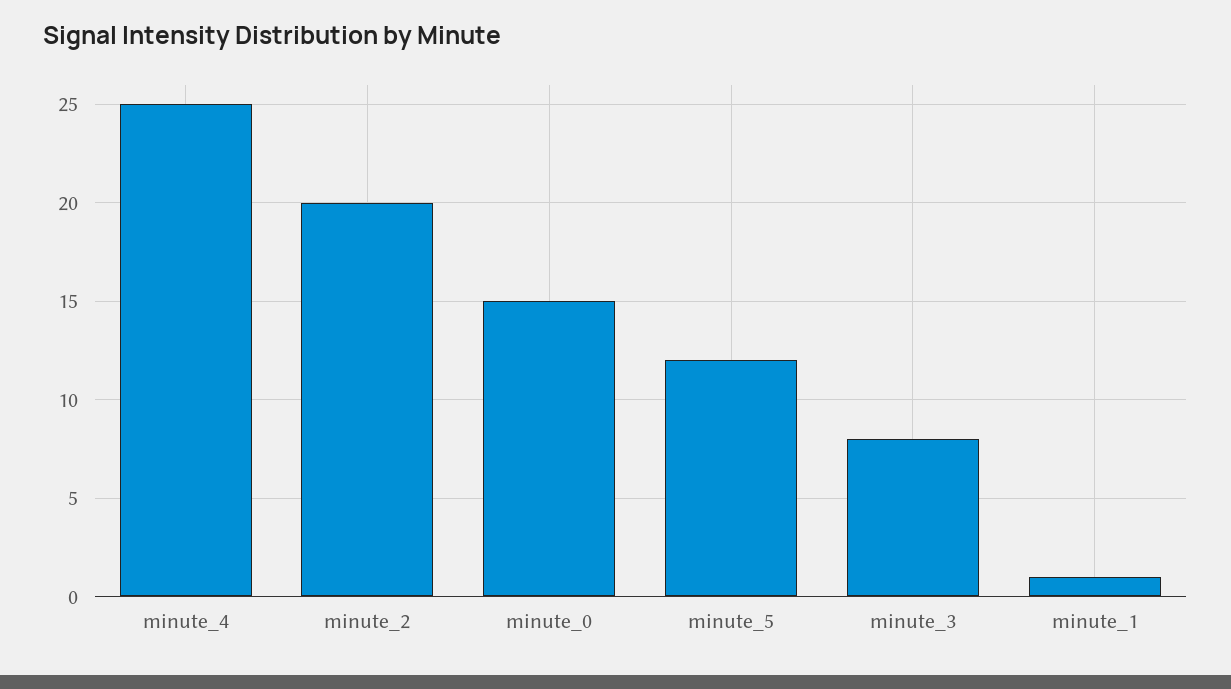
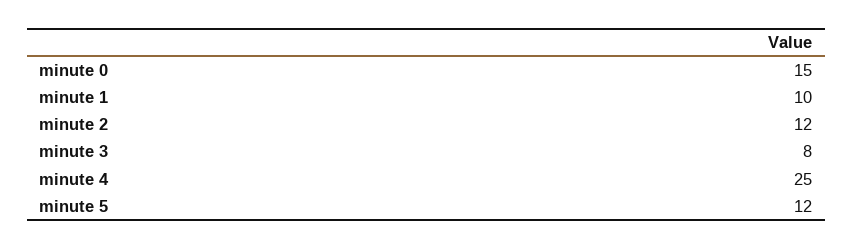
minute_2: 20 -> 12
minute_1: 1 -> 10

